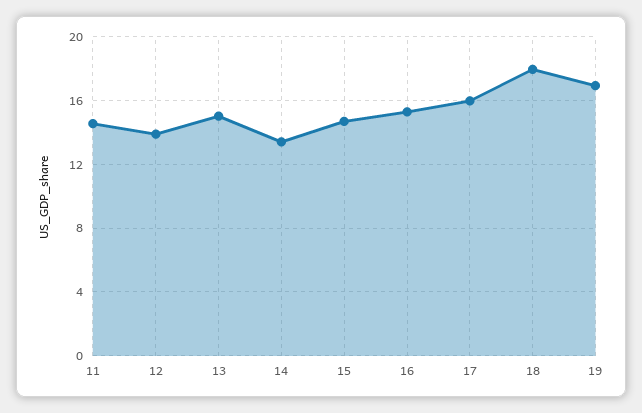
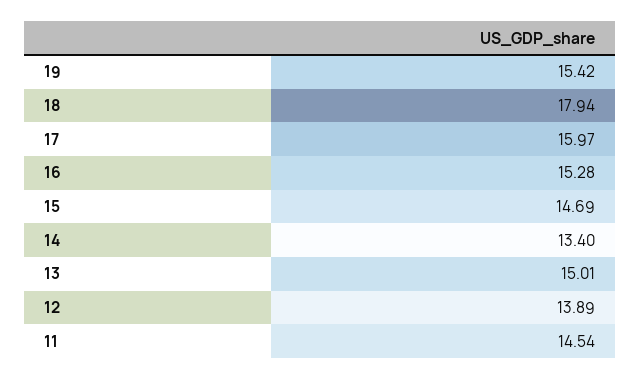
19: 17 -> 15.42

